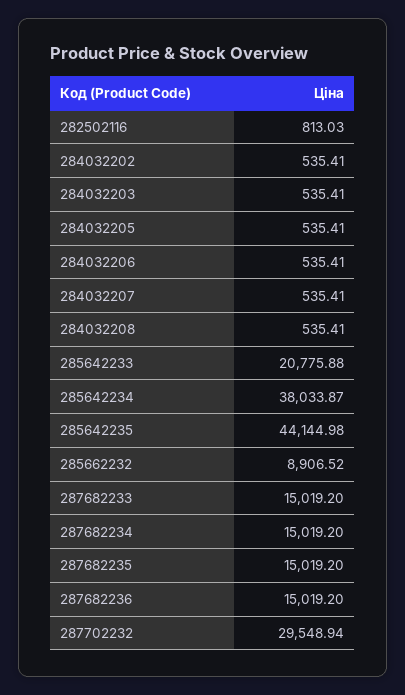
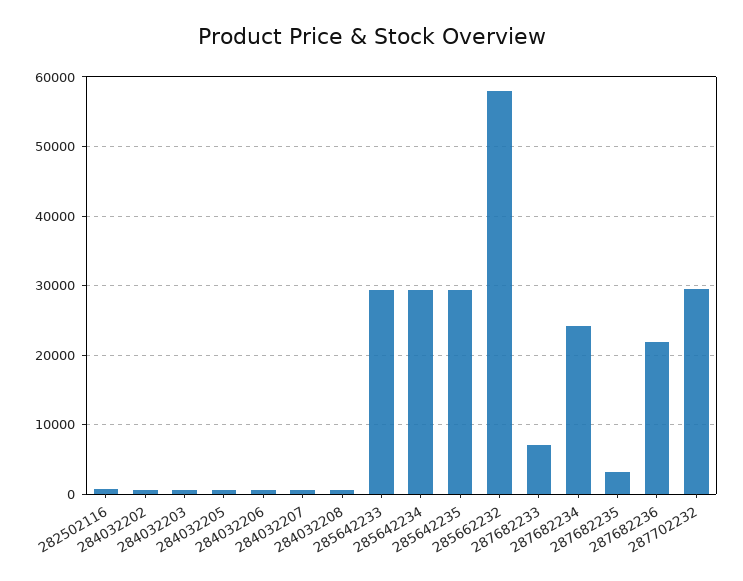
285642233: 20775.88 -> 29000
285642234: 38033.87 -> 29000
285642235: 44144.98 -> 29000
285662232: 8906.52 -> 58000
287682233: 15019.2 -> 7000
287682234: 15019.2 -> 24000
287682235: 15019.2 -> 3000
287682236: 15019.2 -> 22000

